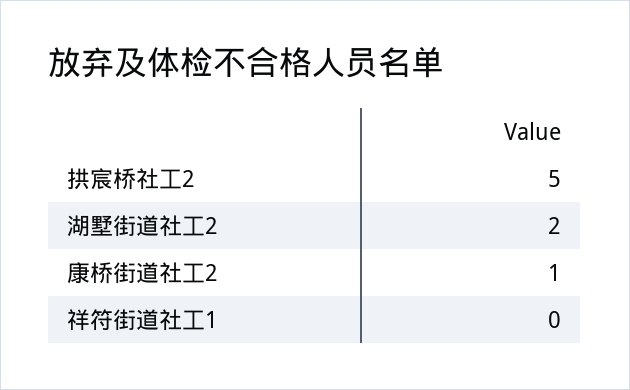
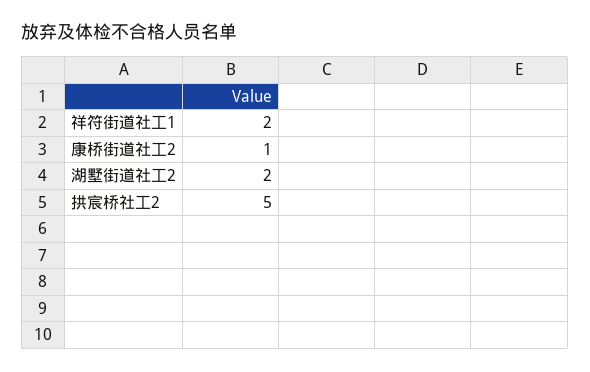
祥符街道社工1: 0 -> 2

